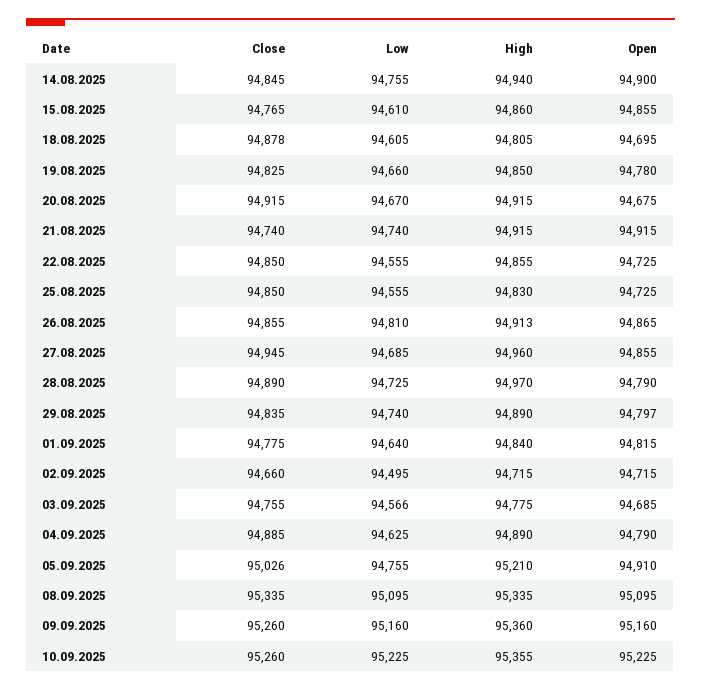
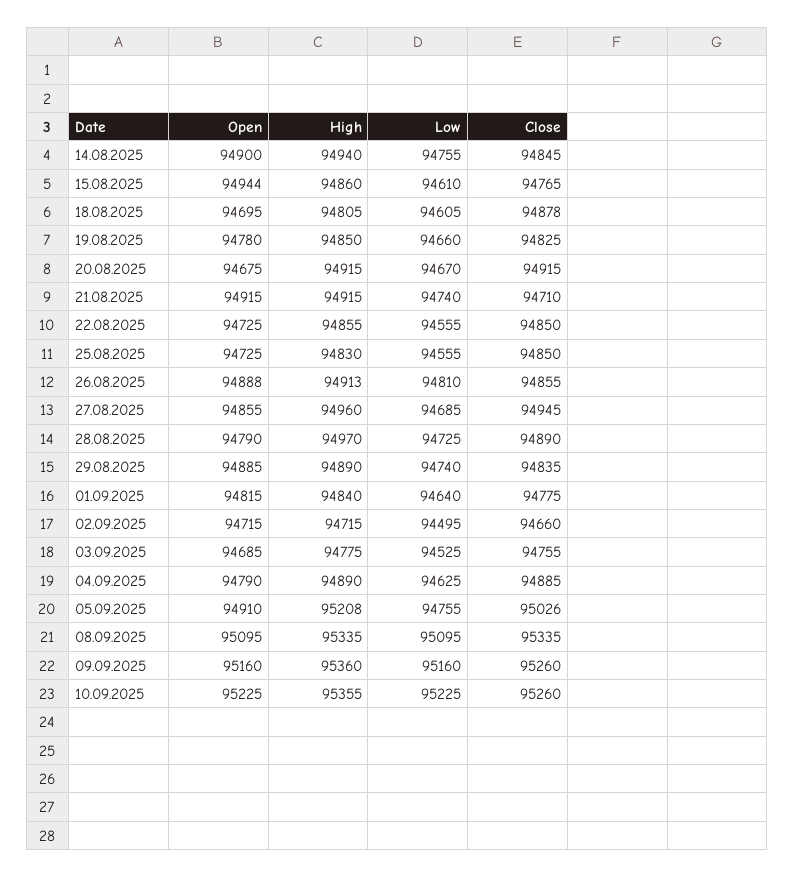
Open, 15.08.2025: 94855 -> 94944
Close, 21.08.2025: 94740 -> 94710
Open, 26.08.2025: 94865 -> 94888
Open, 29.08.2025: 94797 -> 94885
Low, 03.09.2025: 94566 -> 94525
High, 05.09.2025: 95210 -> 95208

